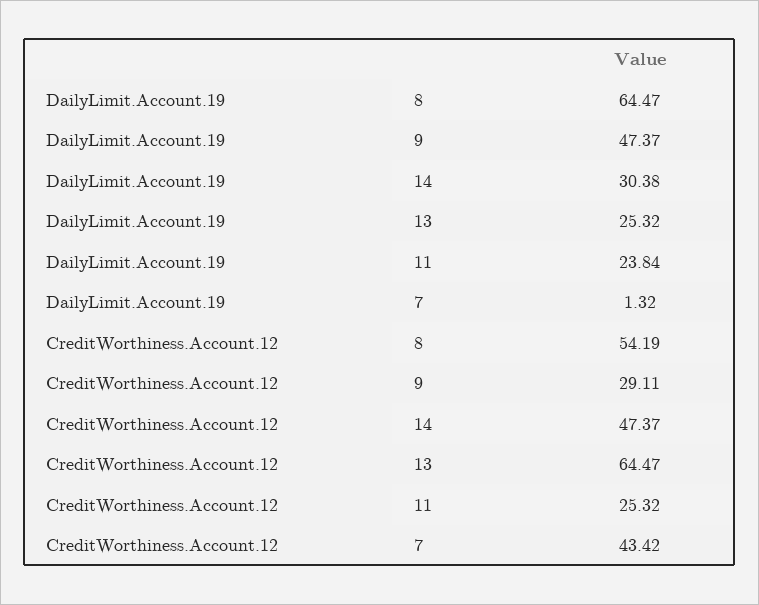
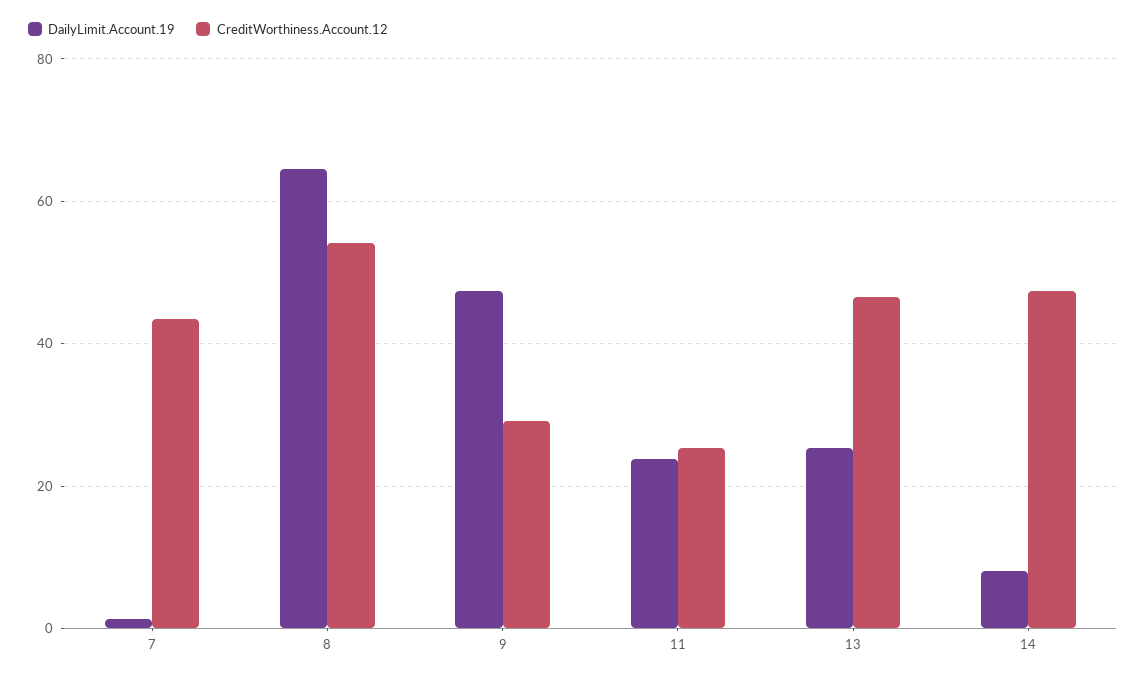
DailyLimit.Account.19, 14: 30.38 -> 8
CreditWorthiness.Account.12, 13: 64.47 -> 46

